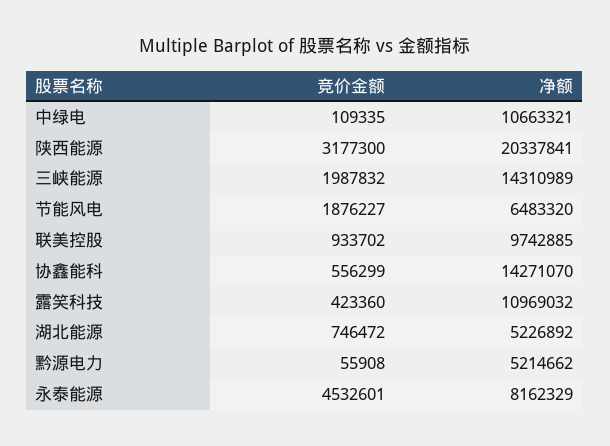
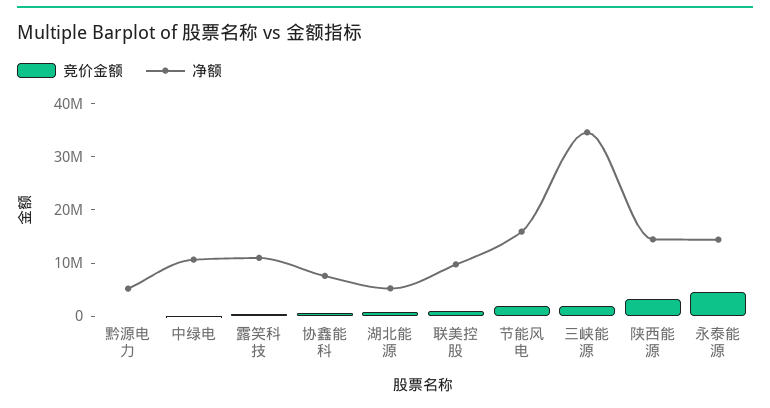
净额, 陕西能源: 20337841 -> 14000000
净额, 三峡能源: 14310989 -> 34000000
净额, 节能风电: 6483320 -> 16000000
净额, 协鑫能科: 14271070 -> 8000000
净额, 永泰能源: 8162329 -> 14000000

